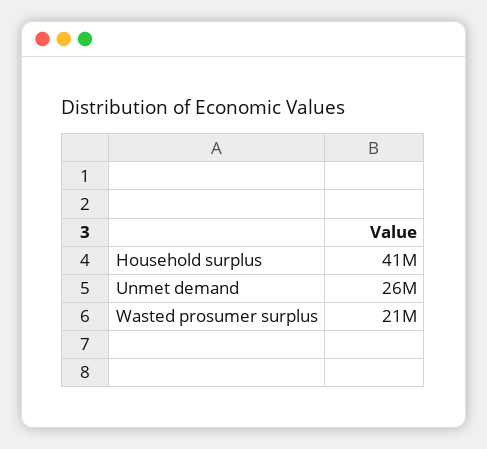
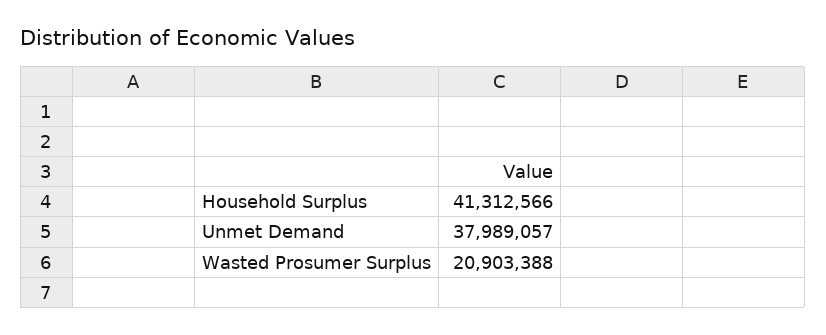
Unmet demand: 26000000 -> 37989057

